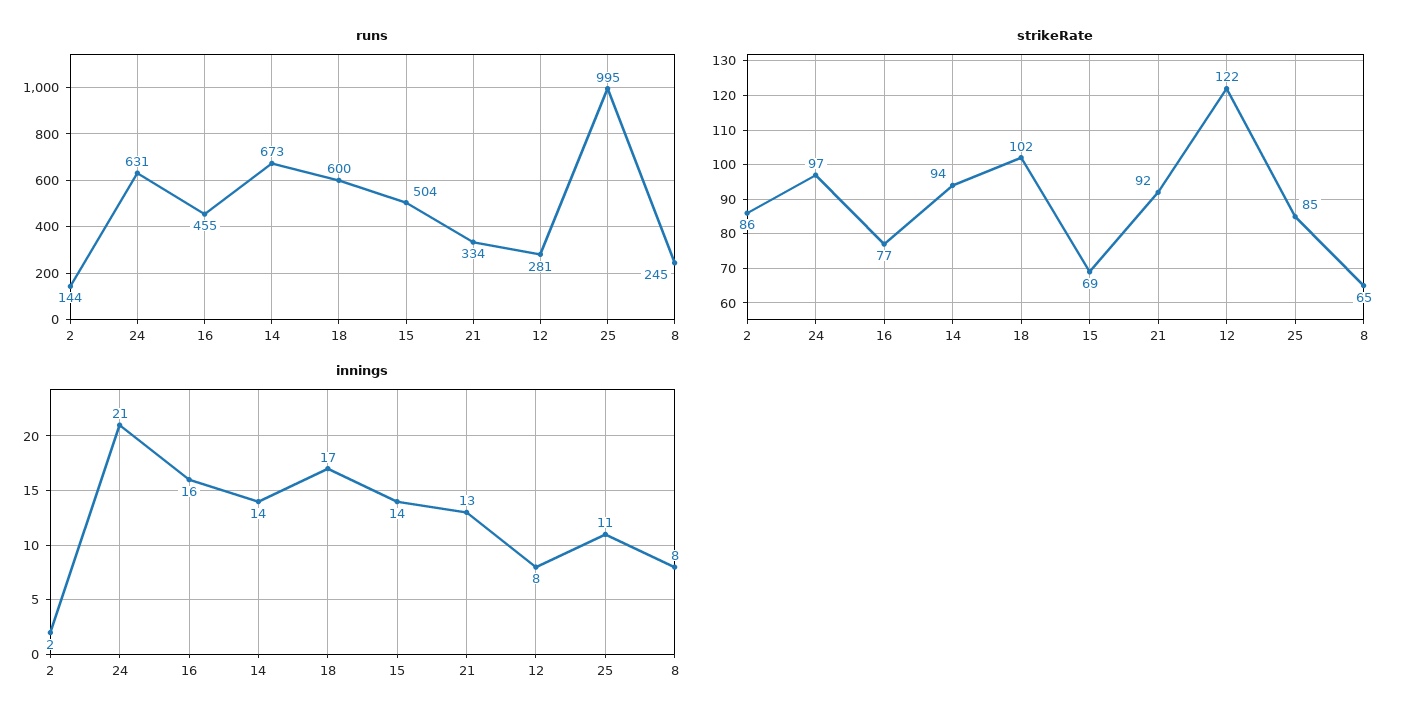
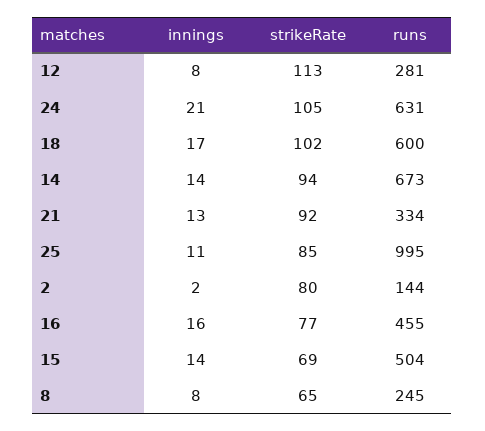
strikeRate, 2: 86 -> 80
strikeRate, 24: 97 -> 105
strikeRate, 12: 122 -> 113

